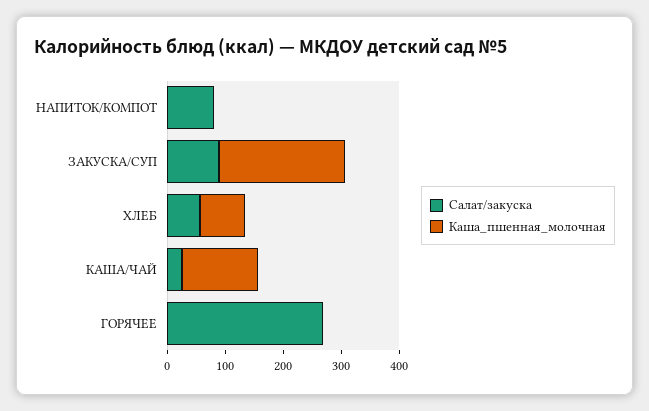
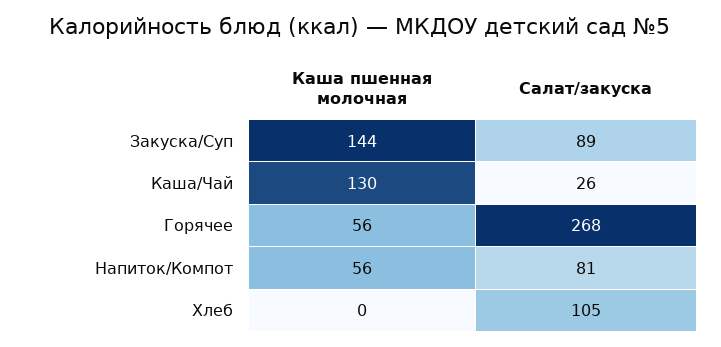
Каша_пшенная_молочная, НАПИТОК/КОМПОТ: 0 -> 56
Каша_пшенная_молочная, ЗАКУСКА/СУП: 220 -> 144
Салат/закуска, ХЛЕБ: 60 -> 105
Каша_пшенная_молочная, ХЛЕБ: 80 -> 0
Каша_пшенная_молочная, ГОРЯЧЕЕ: 0 -> 56

